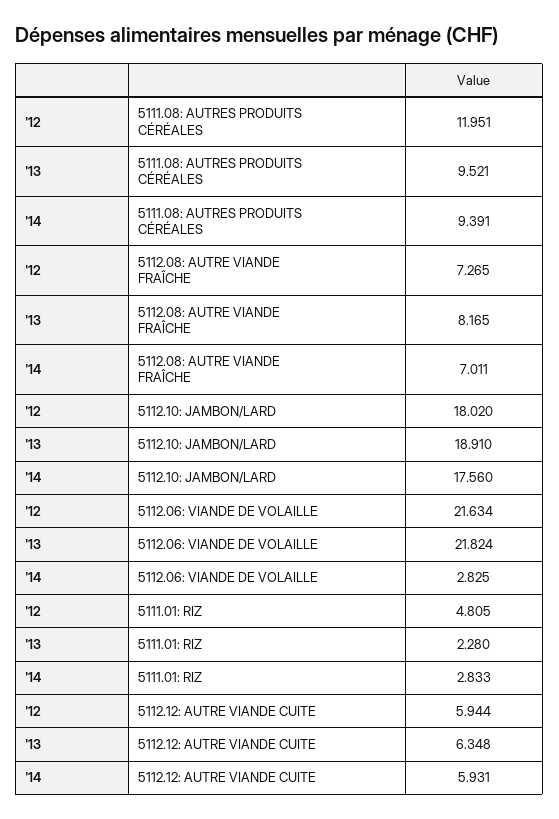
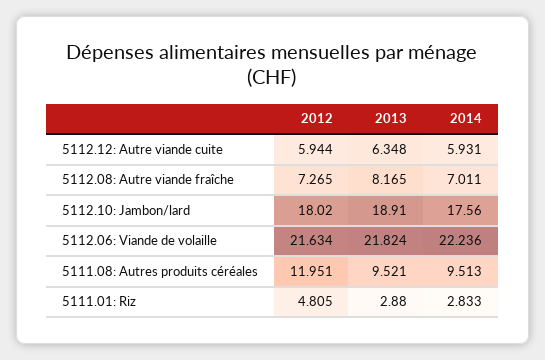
'14, 5111.08: AUTRES PRODUITS CÉRÉALES: 9.391 -> 9.513
'14, 5112.06: VIANDE DE VOLAILLE: 2.825 -> 22.236
'13, 5111.01: RIZ: 2.28 -> 2.88

